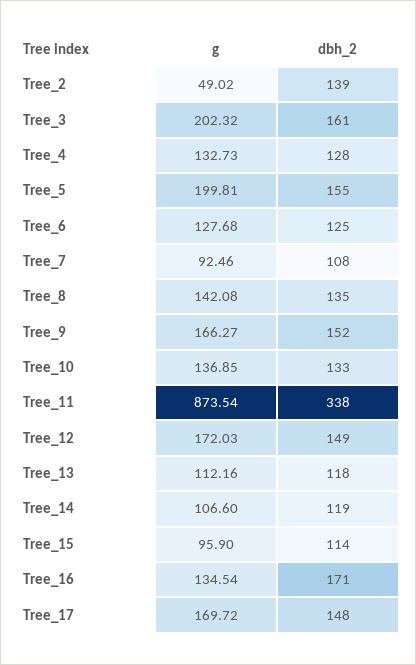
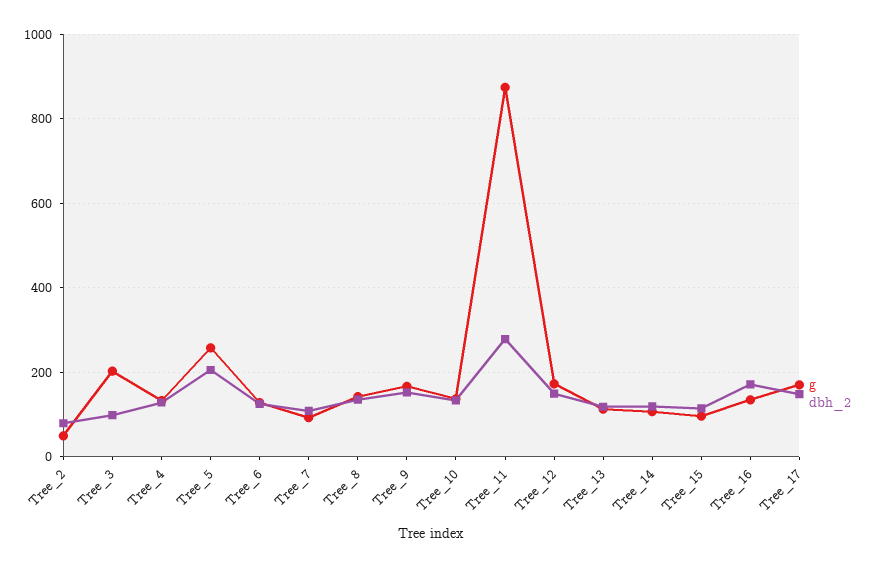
dbh_2, Tree_2: 139 -> 80
dbh_2, Tree_3: 161 -> 100
g, Tree_5: 199.81 -> 260
dbh_2, Tree_5: 155 -> 200
dbh_2, Tree_11: 338 -> 280

